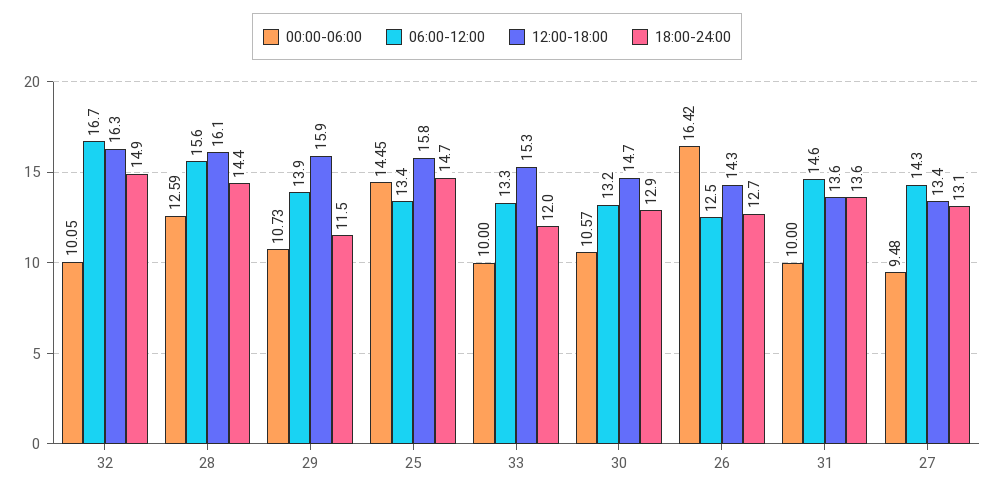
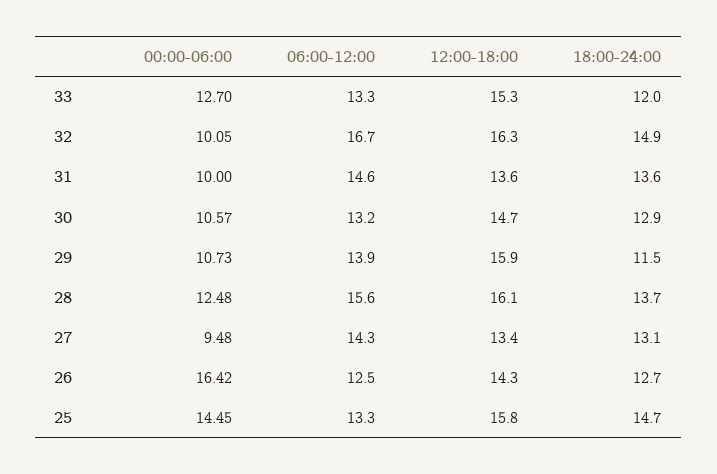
00:00-06:00, 28: 12.59 -> 12.48
18:00-24:00, 28: 14.4 -> 13.7
06:00-12:00, 25: 13.4 -> 13.3
00:00-06:00, 33: 10 -> 12.7

